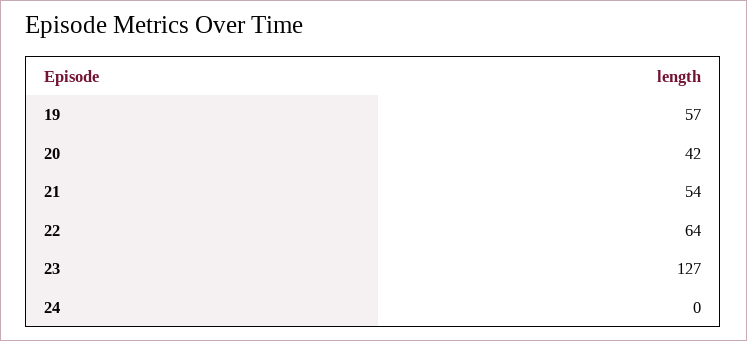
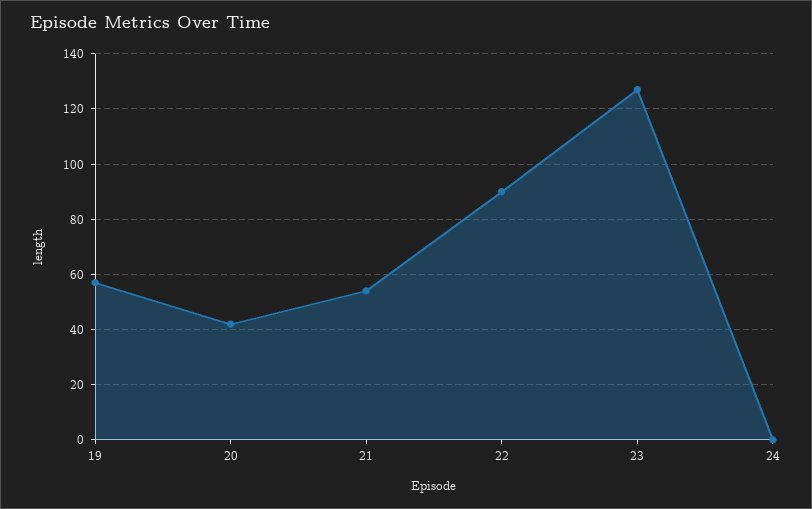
22: 64 -> 90

